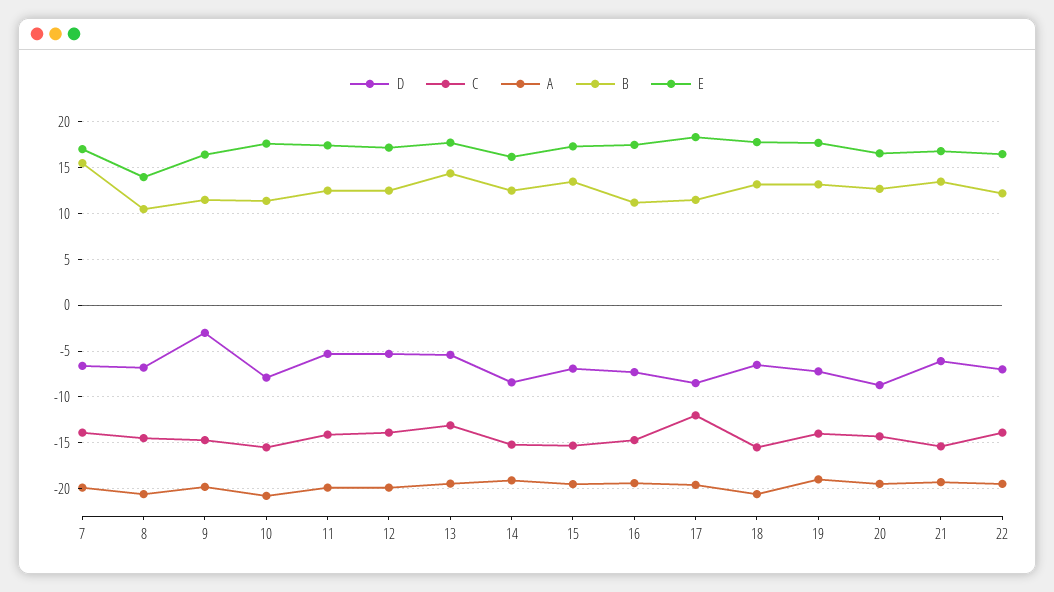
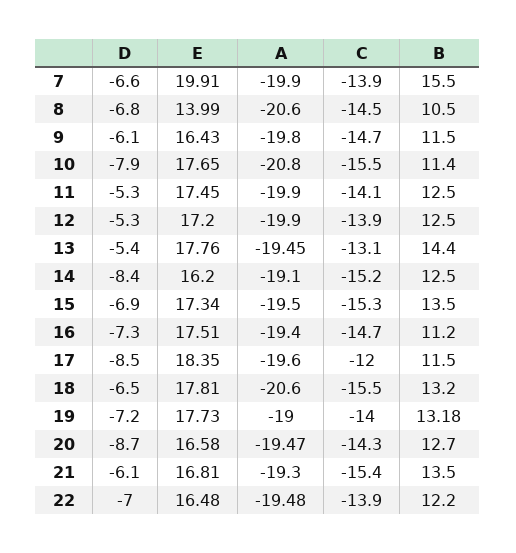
E, 7: 17 -> 19.91
D, 9: -3 -> -6.1

